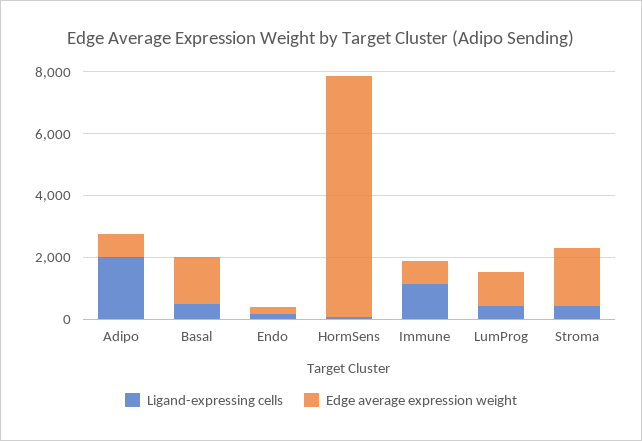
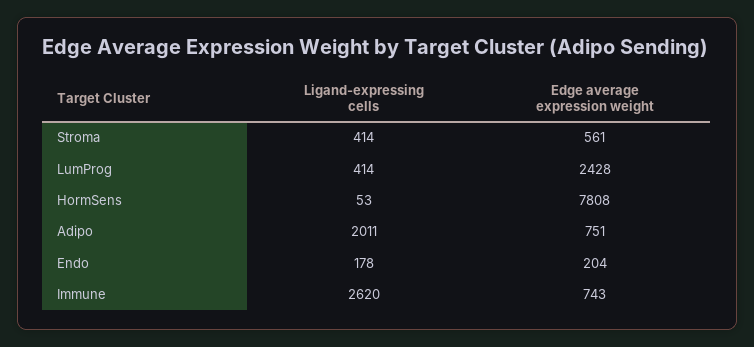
Ligand-expressing cells, Basal: 500 -> none
Edge average expression weight, Basal: 1500 -> none
Ligand-expressing cells, Immune: 1000 -> 2620
Edge average expression weight, LumProg: 1000 -> 2428
Edge average expression weight, Stroma: 2000 -> 561

